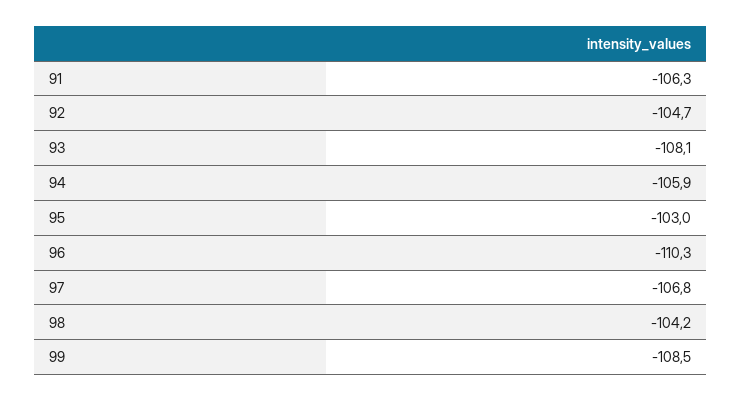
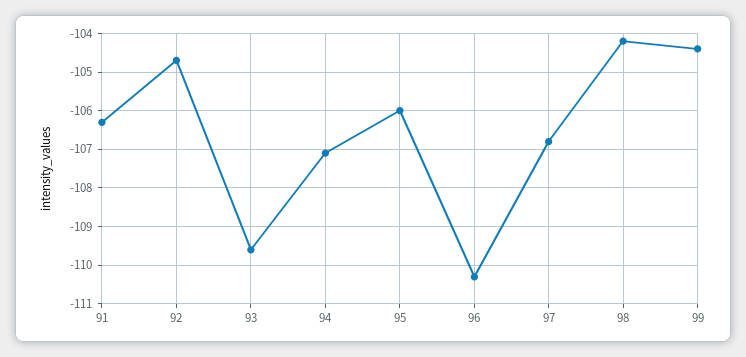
93: -108.1 -> -109.5
94: -105.9 -> -107
95: -103 -> -106
99: -108.5 -> -104.5

